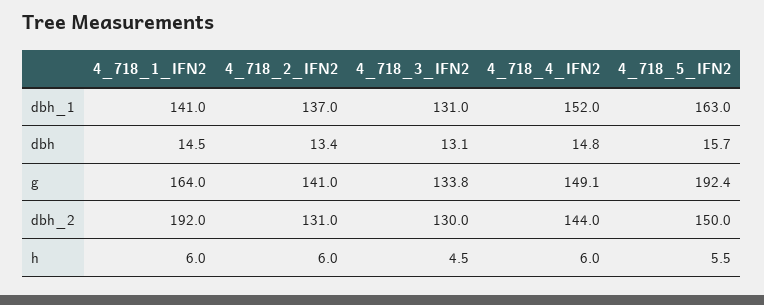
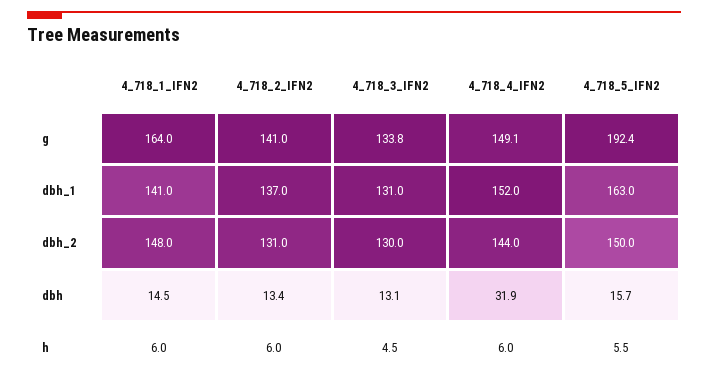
4_718_4_IFN2, dbh: 14.8 -> 31.9
4_718_1_IFN2, dbh_2: 192 -> 148

